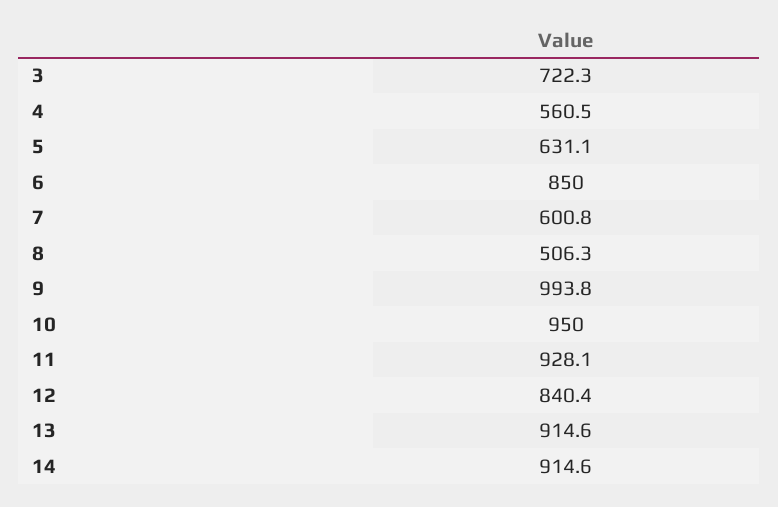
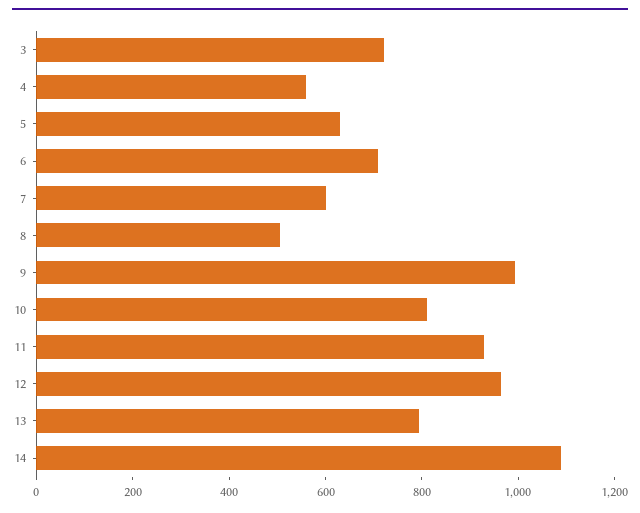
6: 850 -> 700
10: 950 -> 800
12: 840.4 -> 950
13: 914.6 -> 800
14: 914.6 -> 1100

